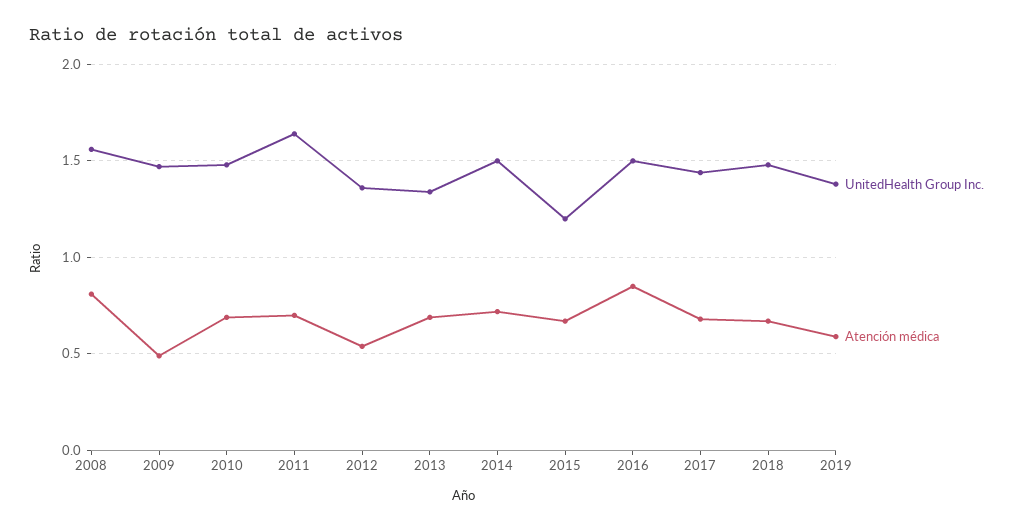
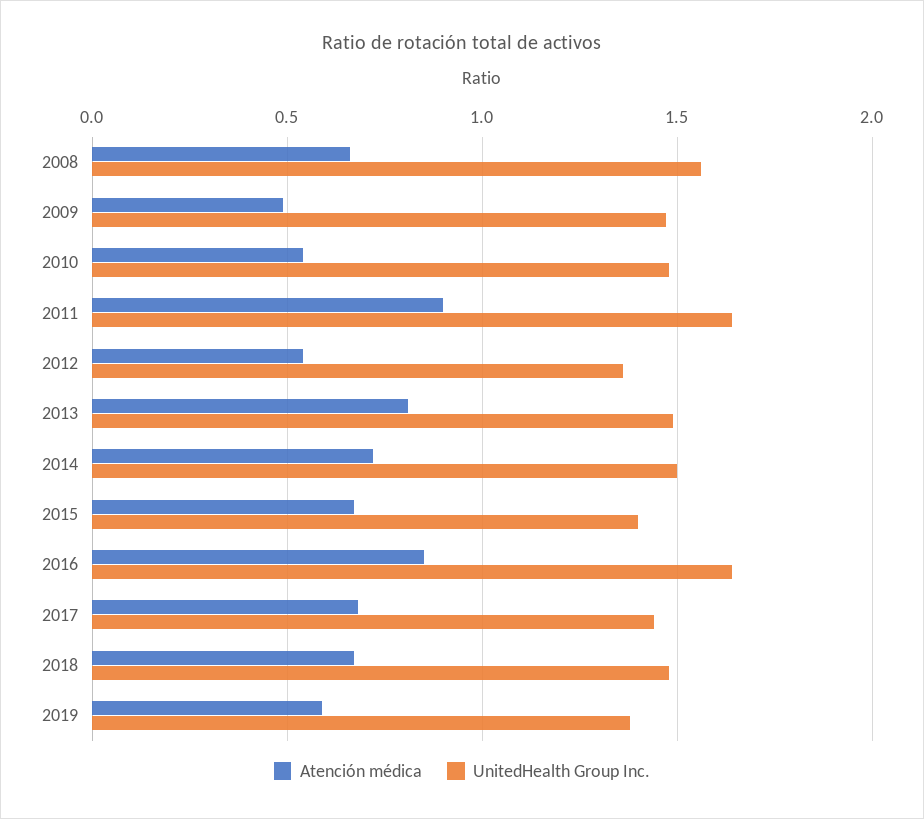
Atención médica, 2008: 0.8 -> 0.65
Atención médica, 2010: 0.7 -> 0.55
Atención médica, 2011: 0.7 -> 0.9
UnitedHealth Group Inc., 2013: 1.35 -> 1.5
Atención médica, 2013: 0.7 -> 0.8
UnitedHealth Group Inc., 2015: 1.2 -> 1.4
UnitedHealth Group Inc., 2016: 1.5 -> 1.65

